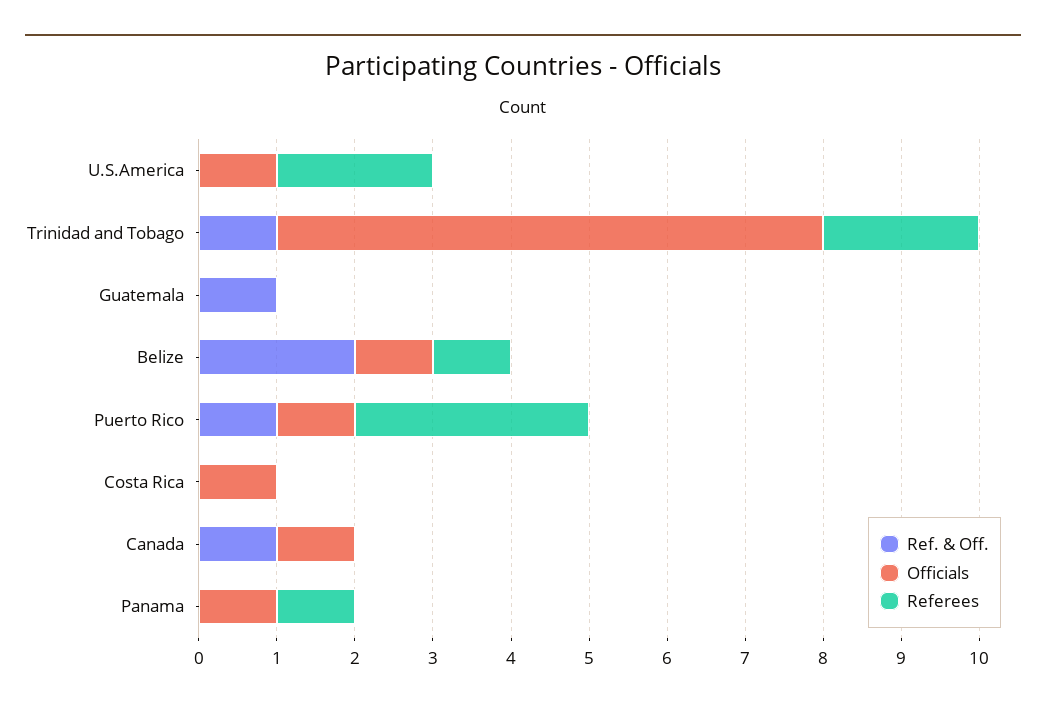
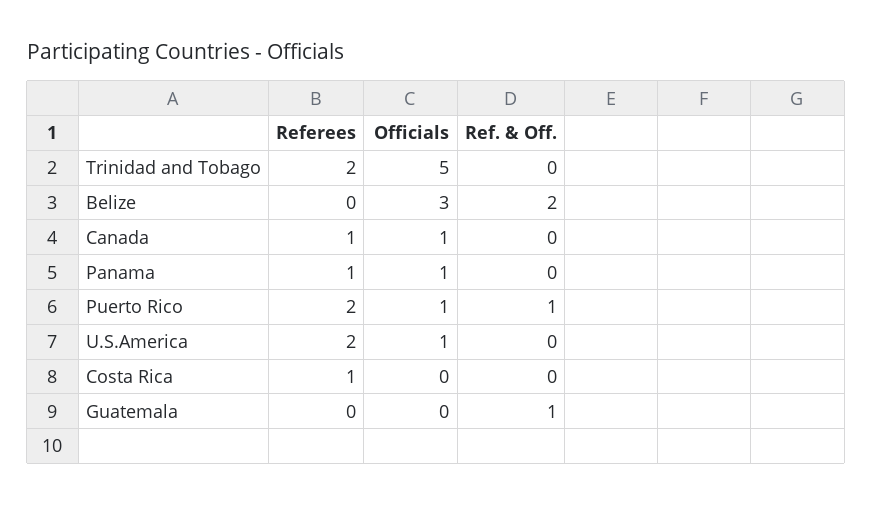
Ref. & Off., Trinidad and Tobago: 1 -> 0
Officials, Trinidad and Tobago: 7 -> 5
Officials, Belize: 1 -> 3
Referees, Belize: 1 -> 0
Referees, Puerto Rico: 3 -> 2
Officials, Costa Rica: 1 -> 0
Referees, Costa Rica: 0 -> 1
Ref. & Off., Canada: 1 -> 0
Referees, Canada: 0 -> 1

